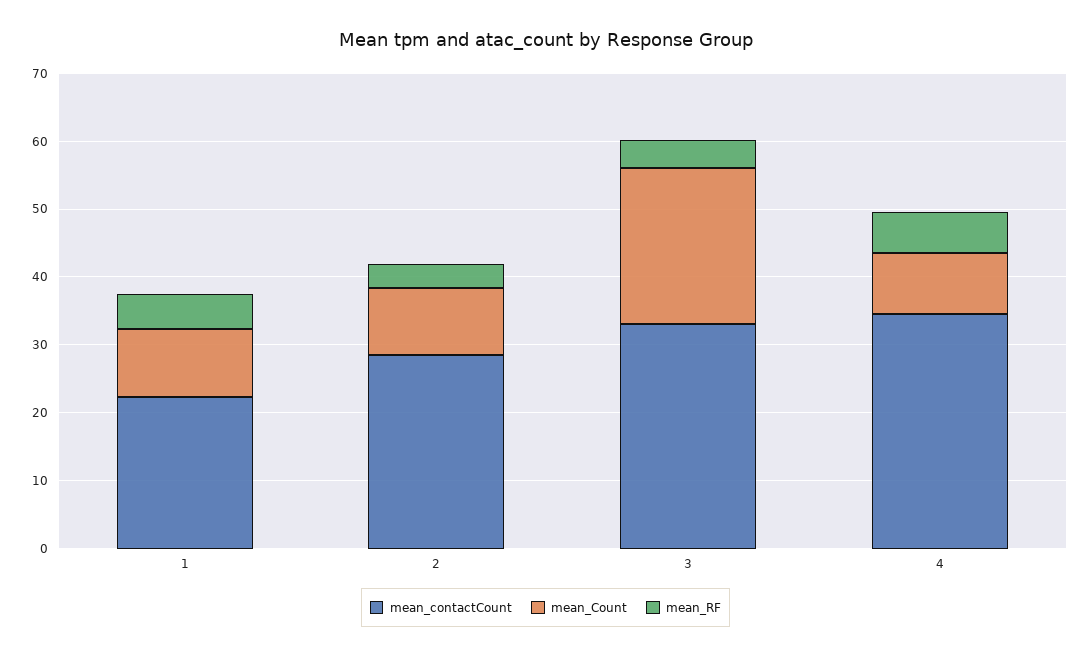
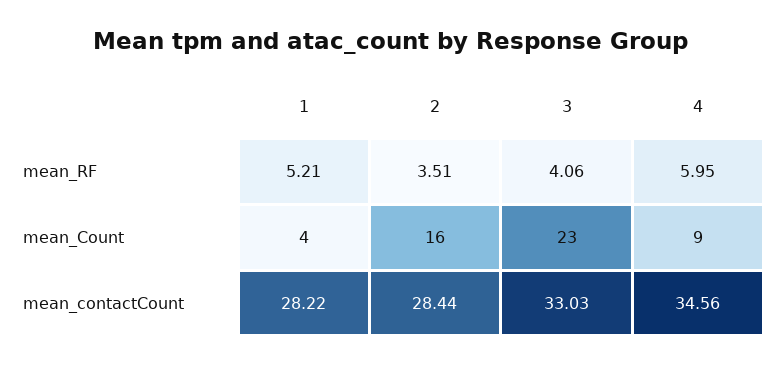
mean_contactCount, 1: 22 -> 28.22
mean_Count, 1: 10 -> 4
mean_Count, 2: 10 -> 16

